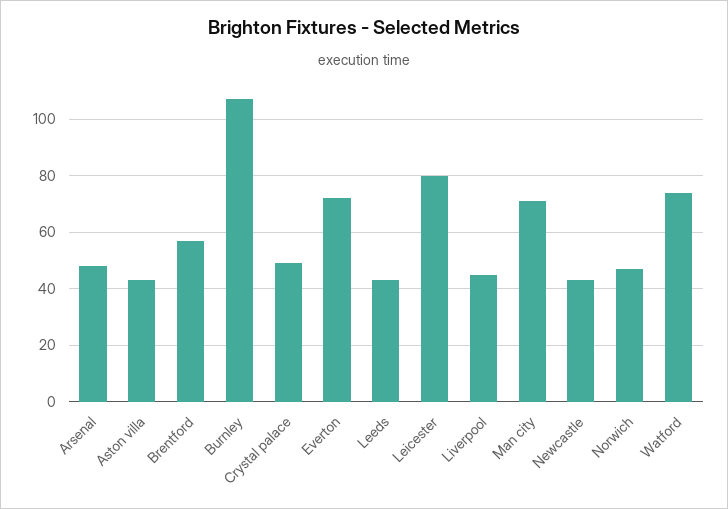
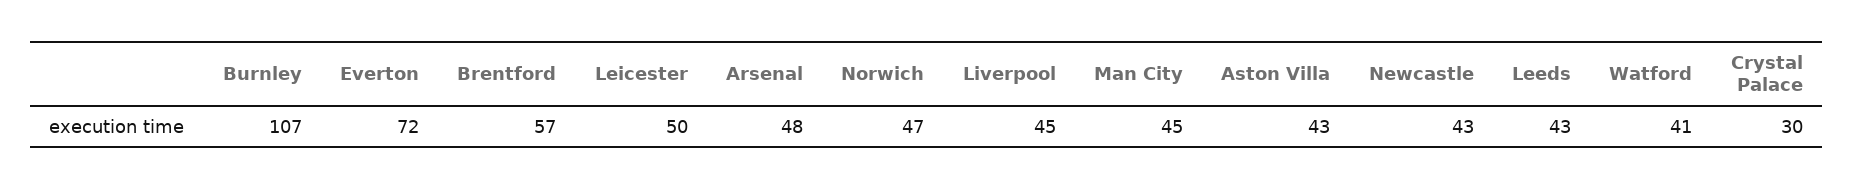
Crystal palace: 50 -> 30
Leicester: 80 -> 50
Man city: 70 -> 45
Watford: 75 -> 41

